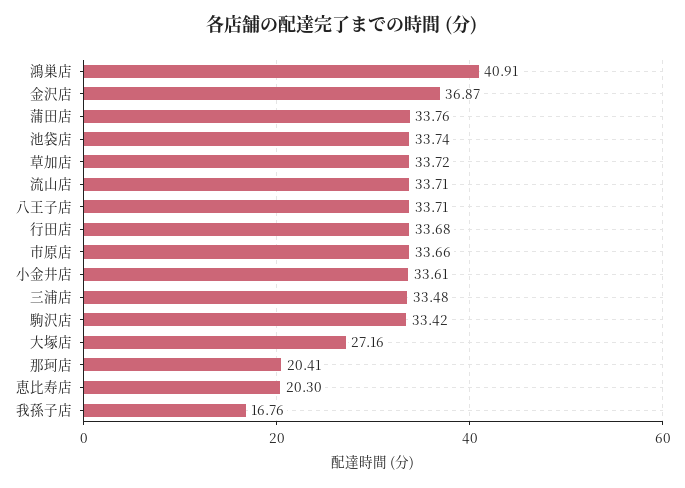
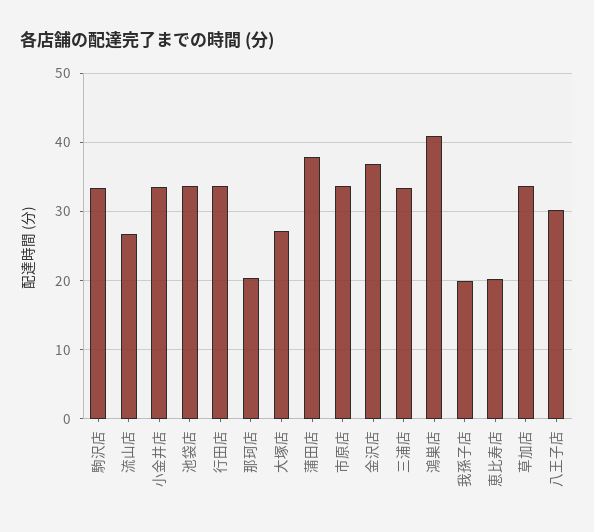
蒲田店: 33.76 -> 38
流山店: 33.71 -> 27
八王子店: 33.71 -> 30
我孫子店: 16.76 -> 20

